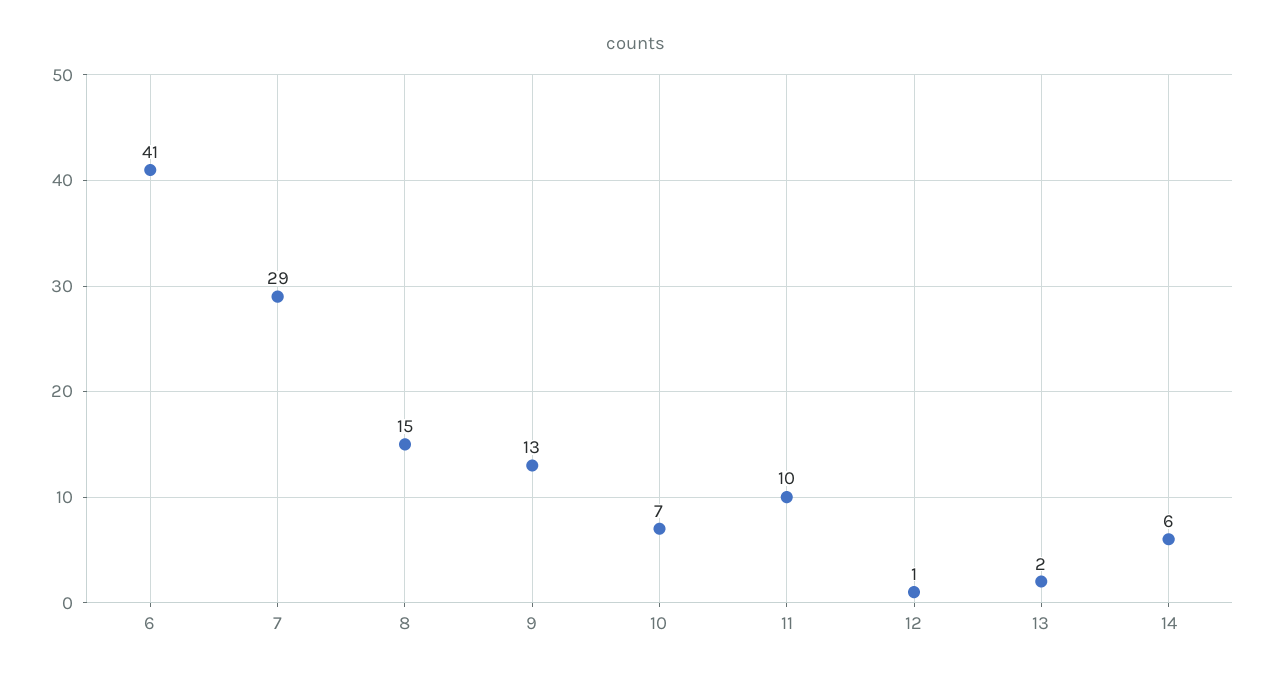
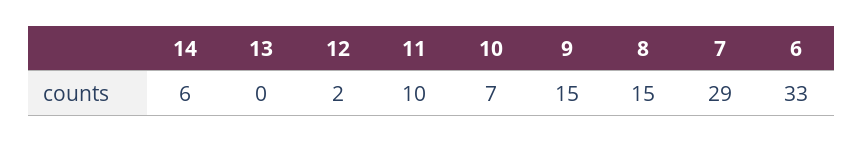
6: 41 -> 33
9: 13 -> 15
12: 1 -> 2
13: 2 -> 0

